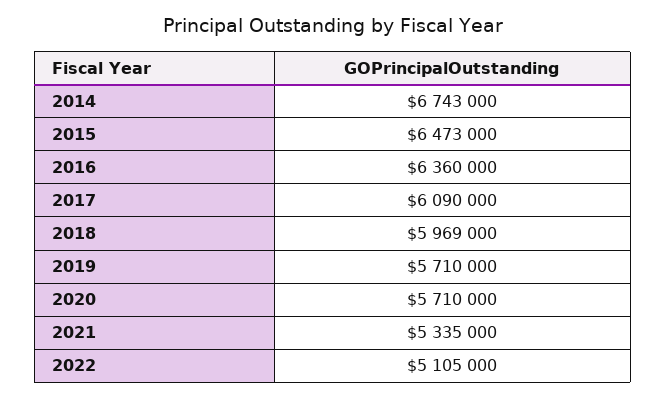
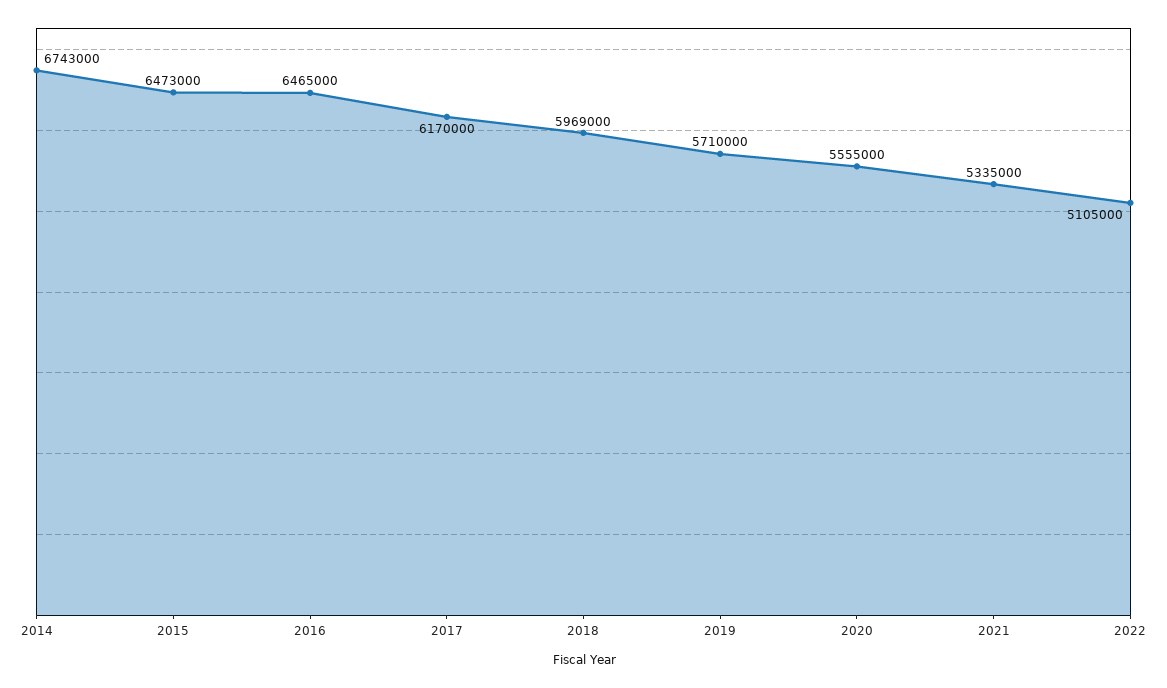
2016: 6360000 -> 6465000
2017: 6090000 -> 6170000
2020: 5710000 -> 5555000

